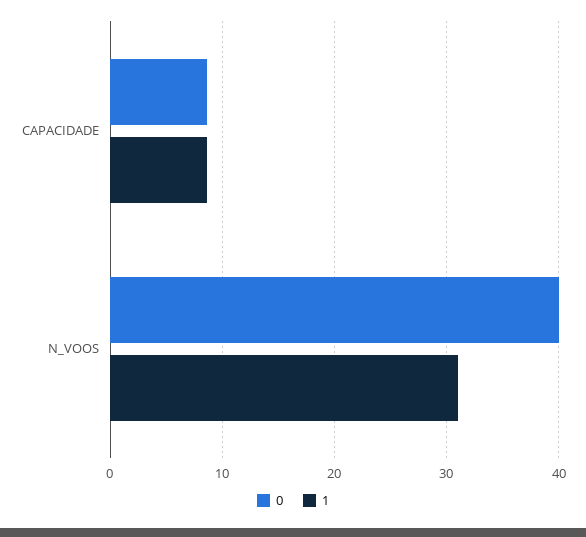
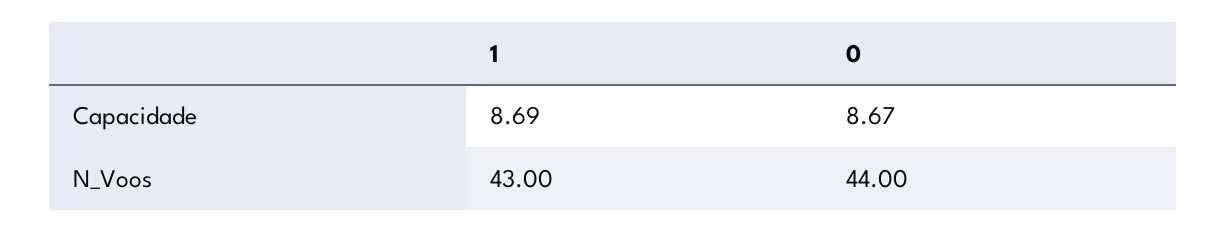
0, N_VOOS: 40 -> 44
1, N_VOOS: 31 -> 43

